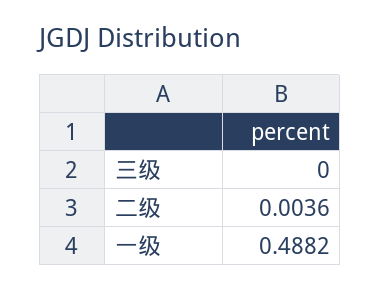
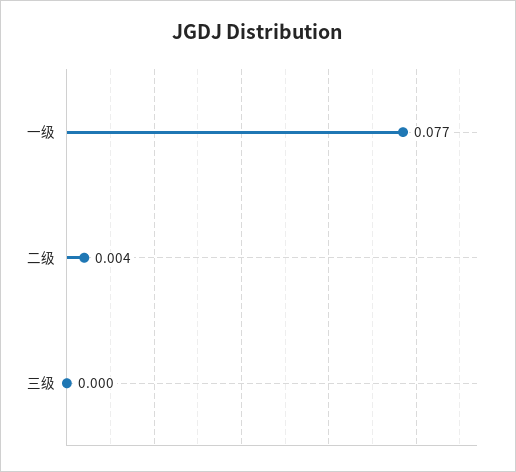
一级: 0.4882 -> 0.077

